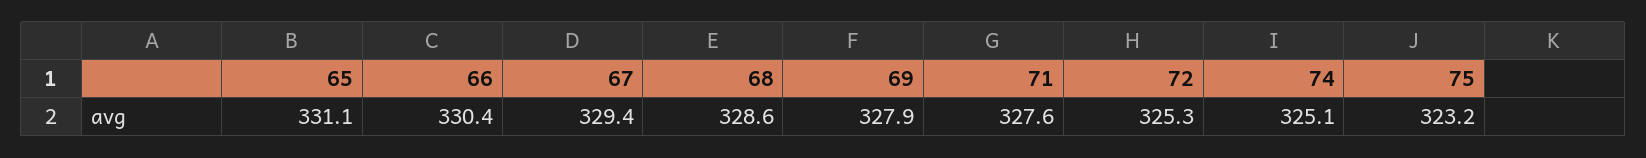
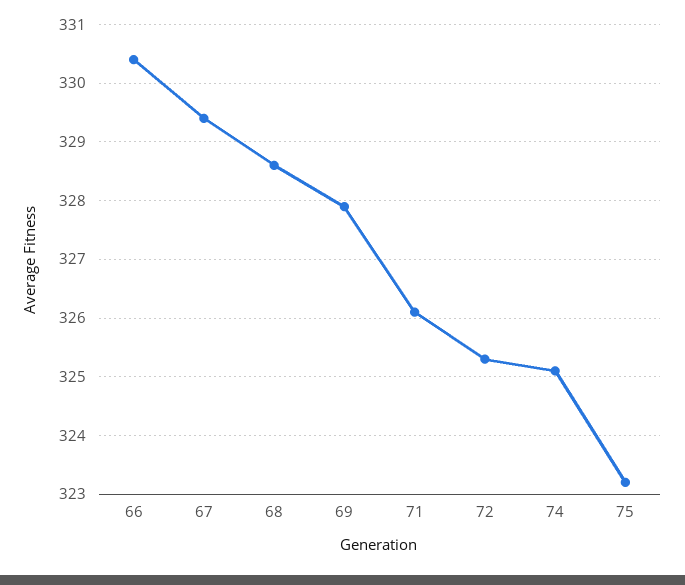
65: 331.1 -> none
71: 327.6 -> 326

